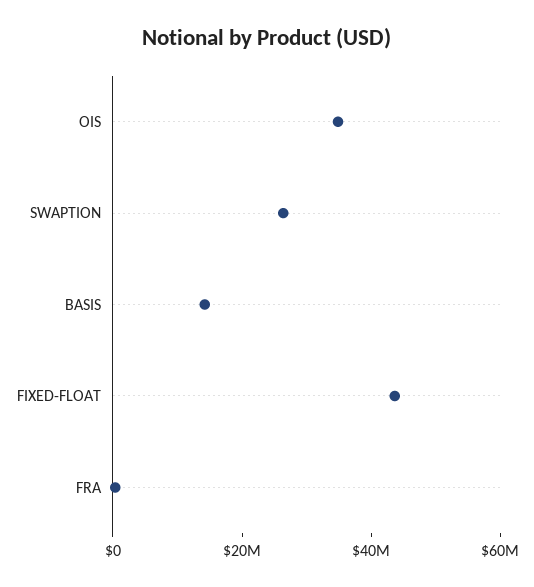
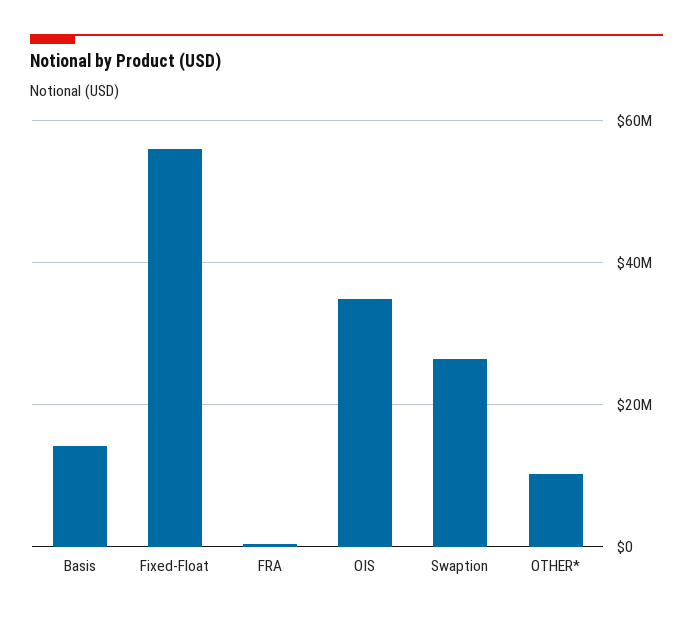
FIXED-FLOAT: 45000000 -> 56000000
OTHER*: none -> 10000000

